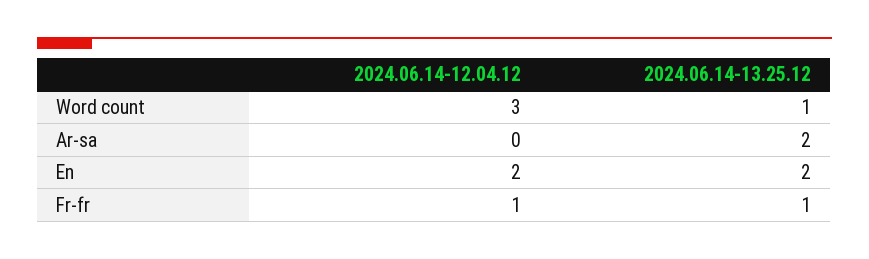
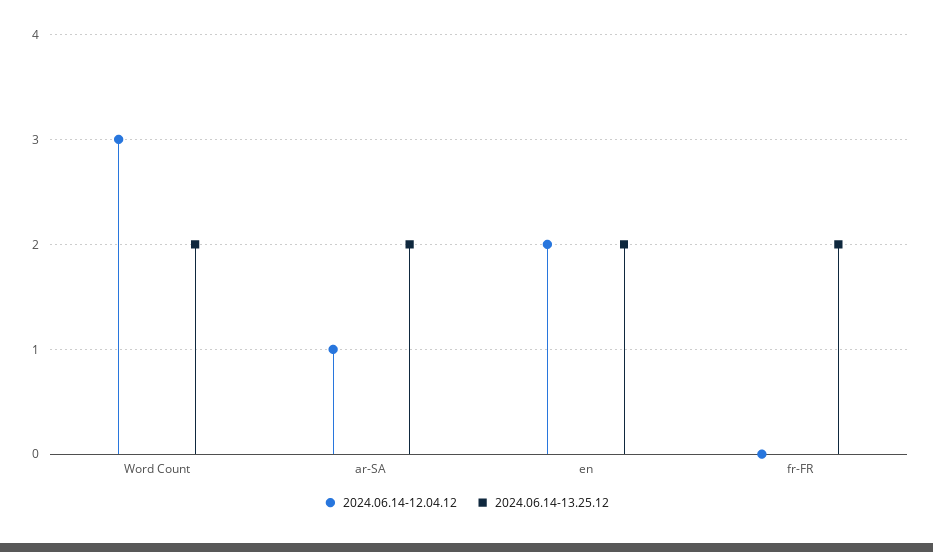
2024.06.14-13.25.12, Word count: 1 -> 2
2024.06.14-12.04.12, Ar-sa: 0 -> 1
2024.06.14-12.04.12, Fr-fr: 1 -> 0
2024.06.14-13.25.12, Fr-fr: 1 -> 2

